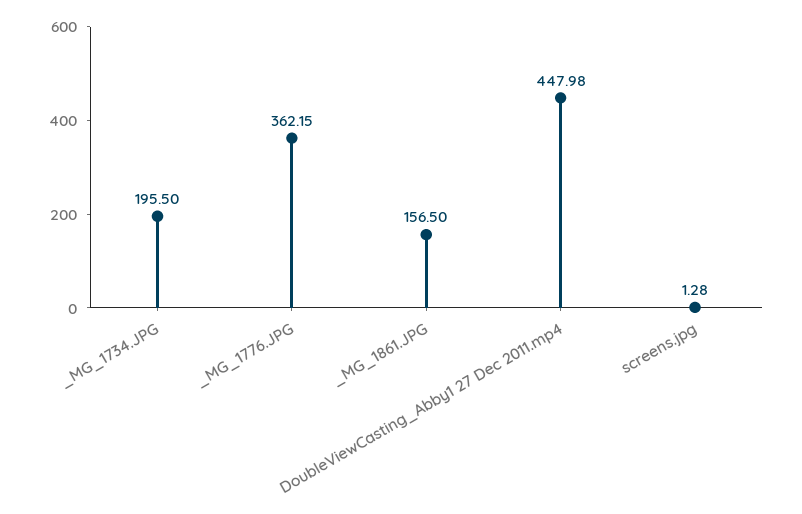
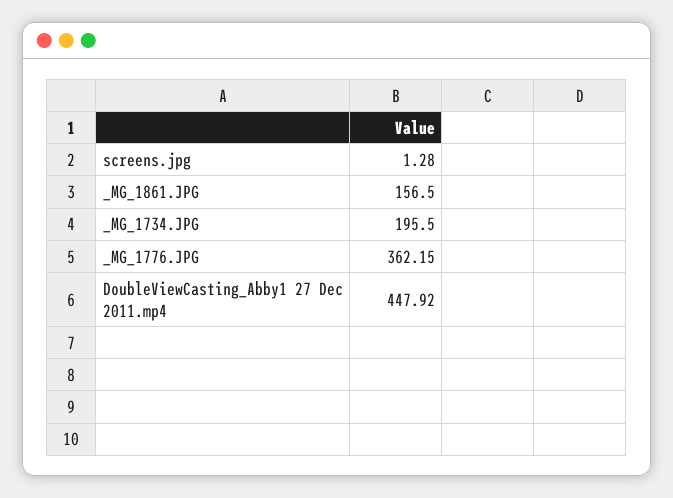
DoubleViewCasting_Abby1 27 Dec 2011.mp4: 447.98 -> 447.92

